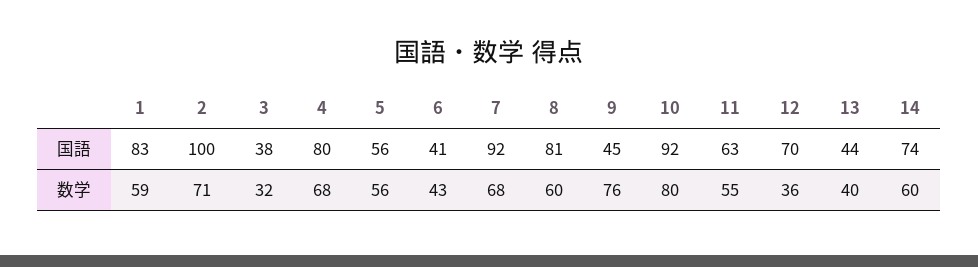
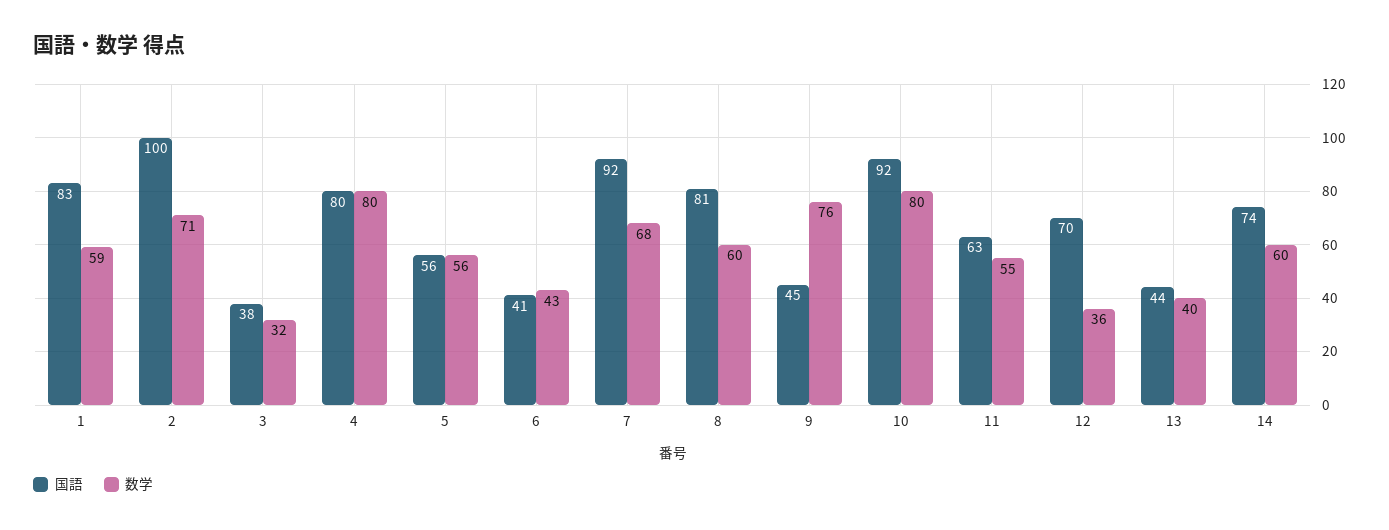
数学, 4: 68 -> 80

